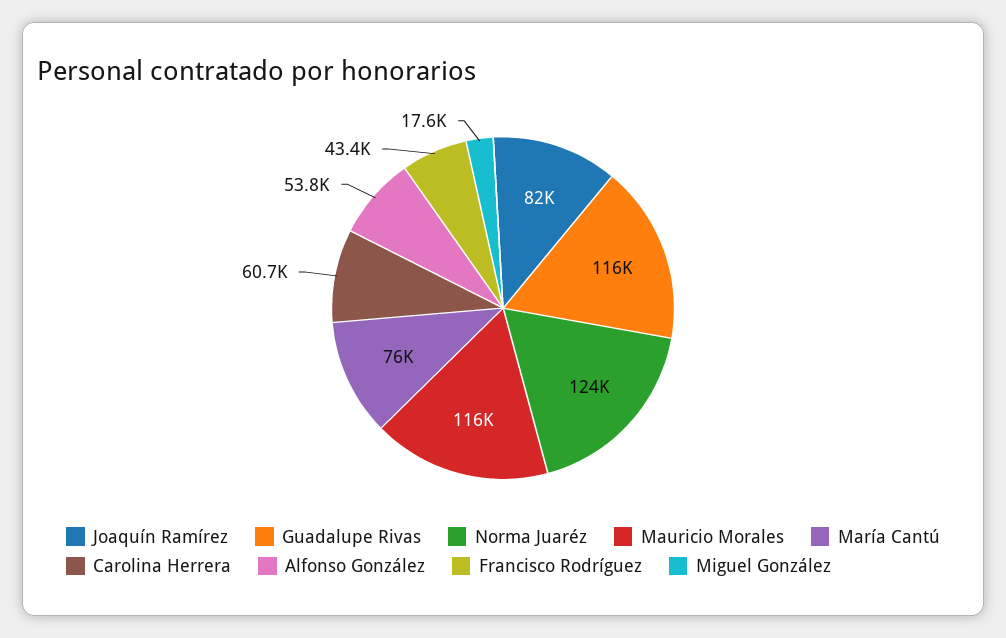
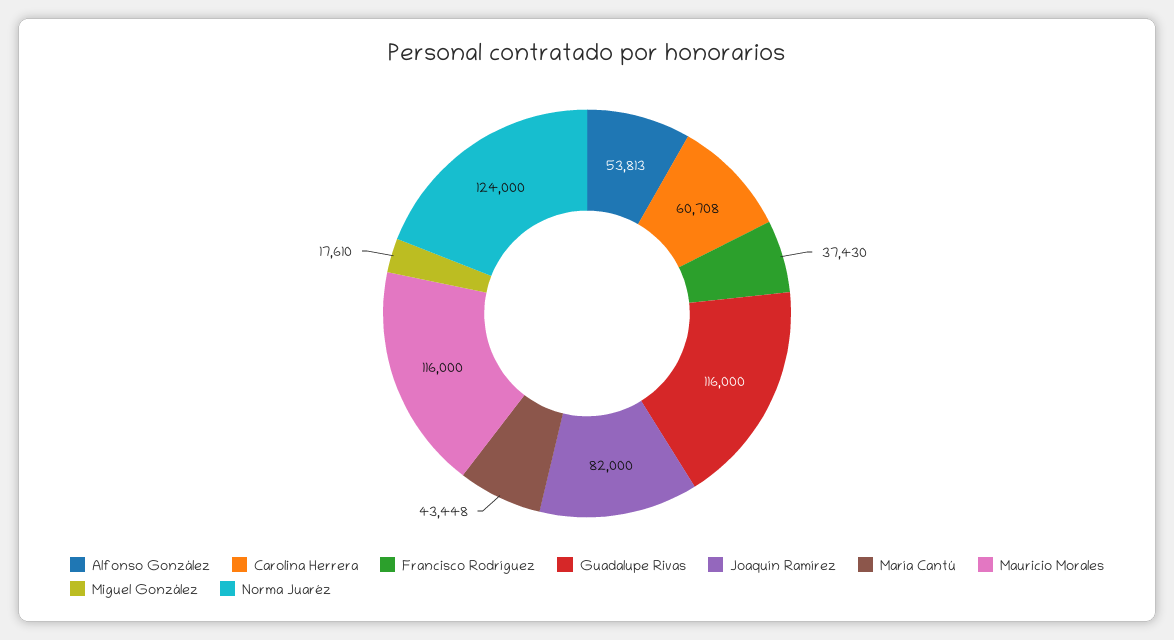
María Cantú: 76000 -> 43448
Francisco Rodríguez: 43400 -> 37430

